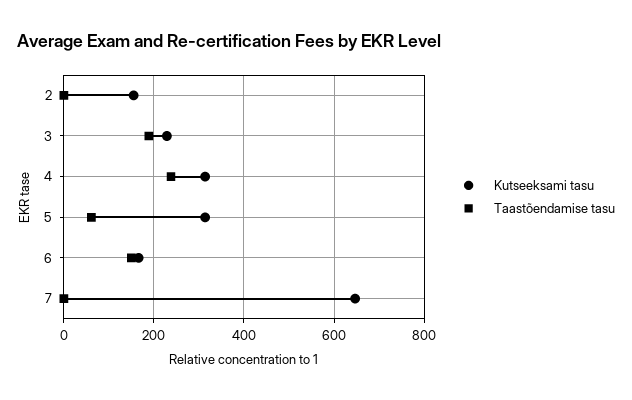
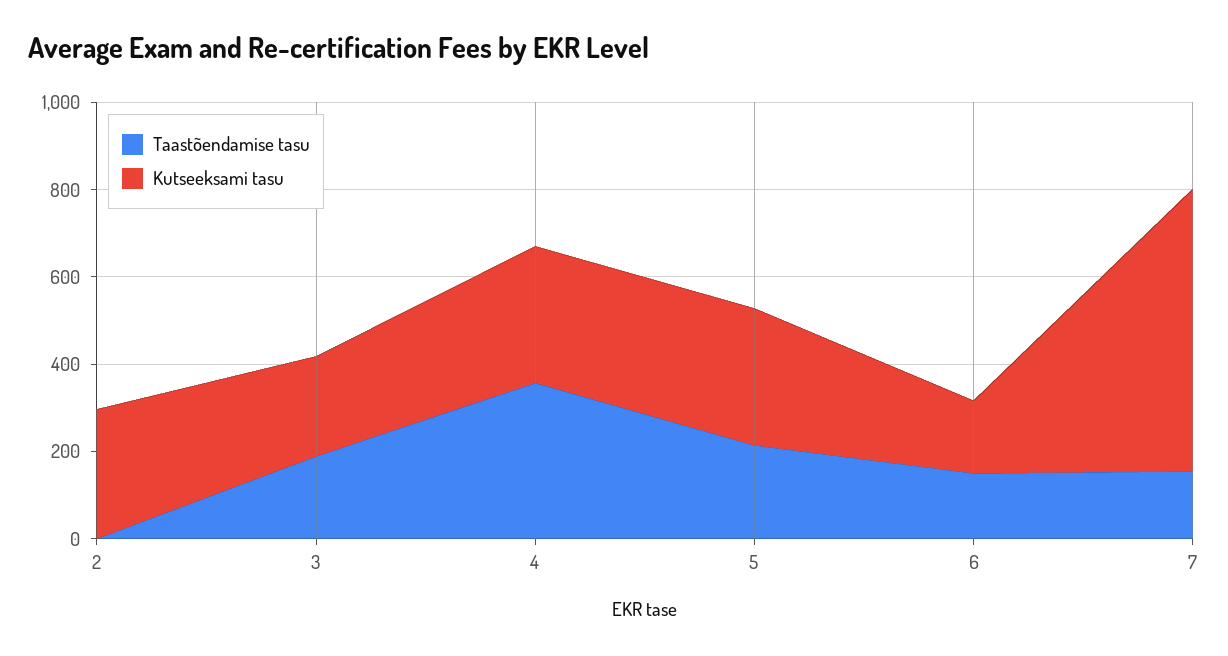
Kutseeksami tasu, 2: 160 -> 300
Taastõendamise tasu, 4: 240 -> 350
Taastõendamise tasu, 5: 60 -> 200
Taastõendamise tasu, 7: 0 -> 150

